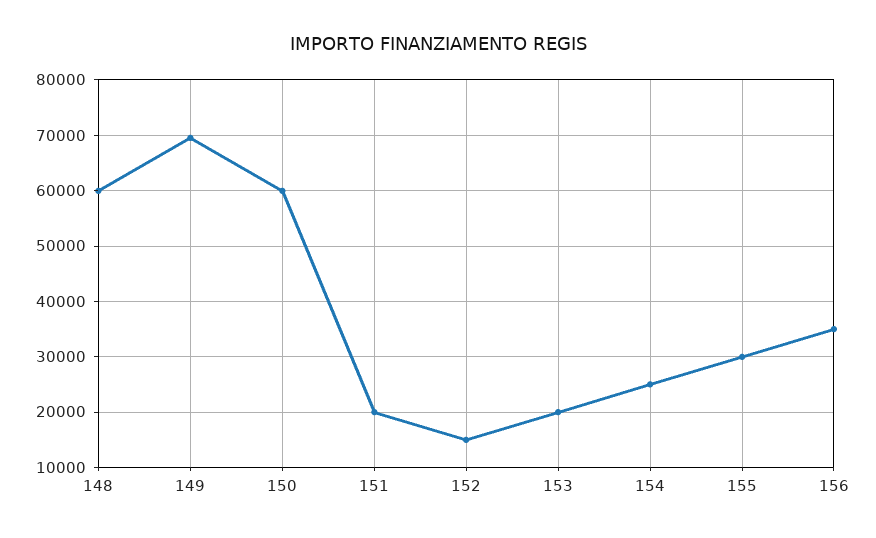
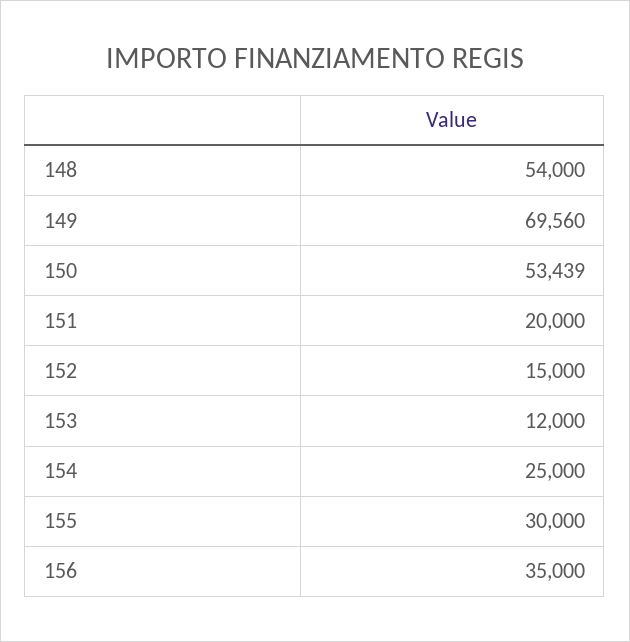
148: 60000 -> 54000
150: 60000 -> 53439
153: 20000 -> 12000

